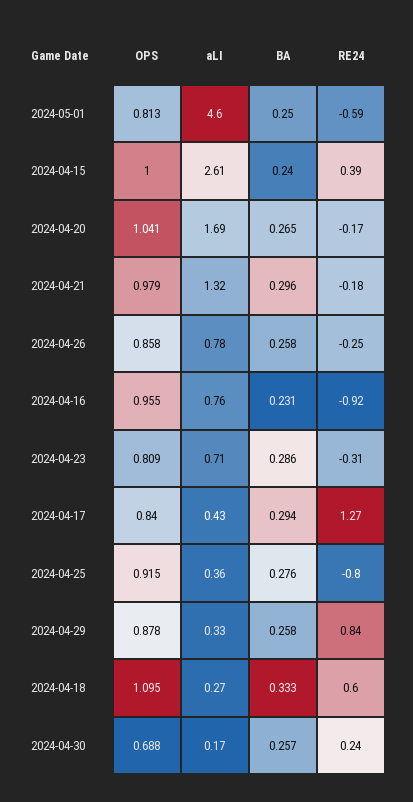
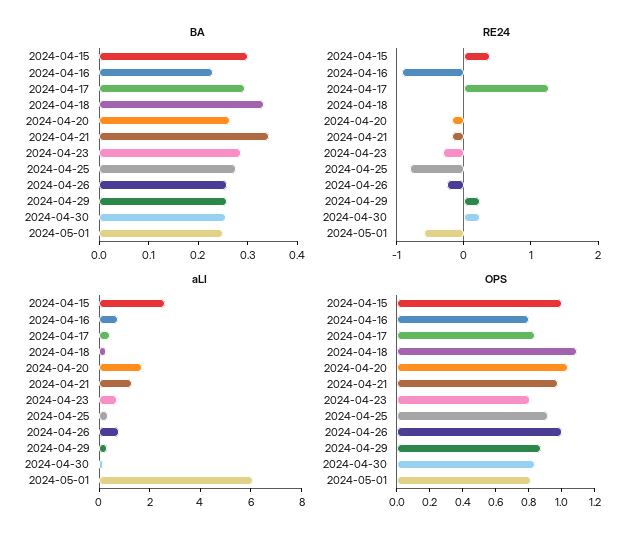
aLI, 2024-05-01: 4.6 -> 6
BA, 2024-04-15: 0.24 -> 0.3
BA, 2024-04-21: 0.296 -> 0.34
OPS, 2024-04-26: 0.858 -> 1
OPS, 2024-04-16: 0.955 -> 0.8
RE24, 2024-04-29: 0.84 -> 0.2
RE24, 2024-04-18: 0.6 -> 0
OPS, 2024-04-30: 0.688 -> 0.85

